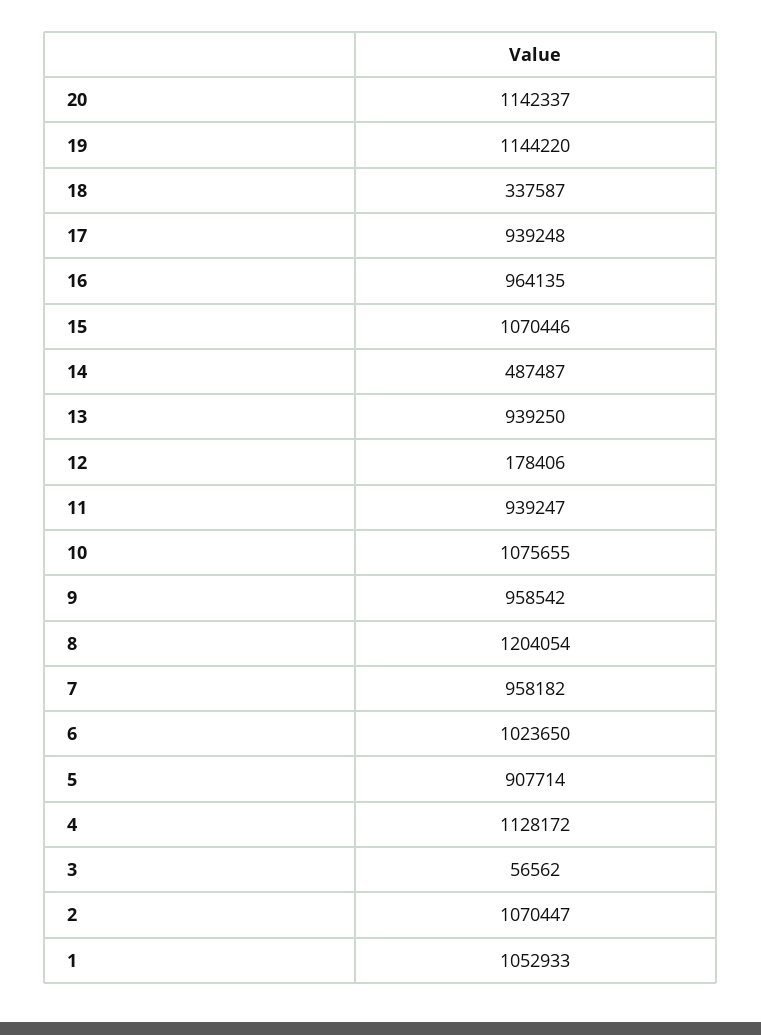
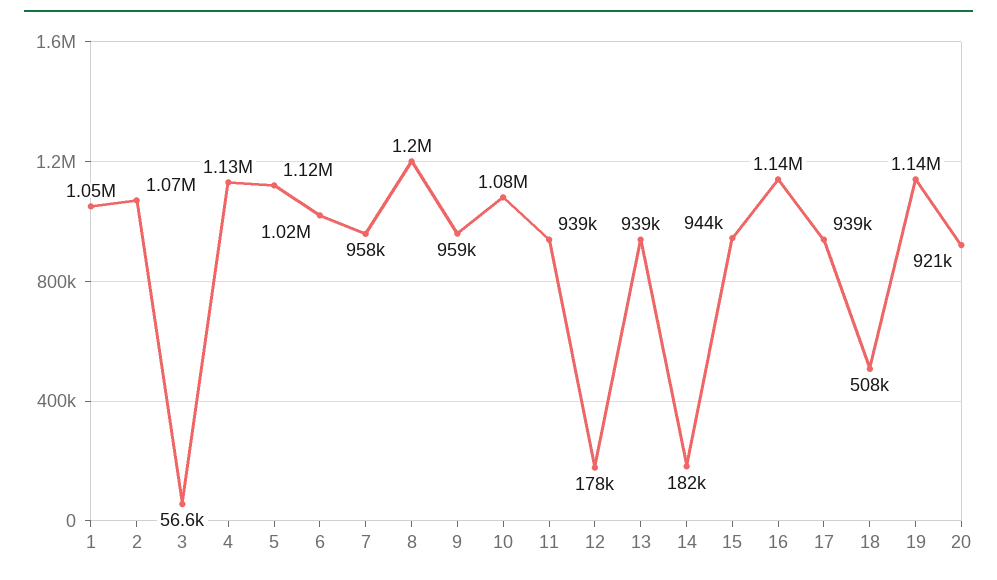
20: 1142337 -> 921000
18: 337587 -> 508000
16: 964135 -> 1140000
15: 1070446 -> 944000
14: 487487 -> 182000
5: 907714 -> 1120000

